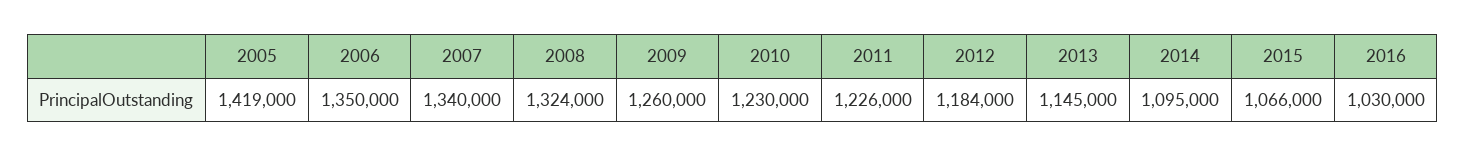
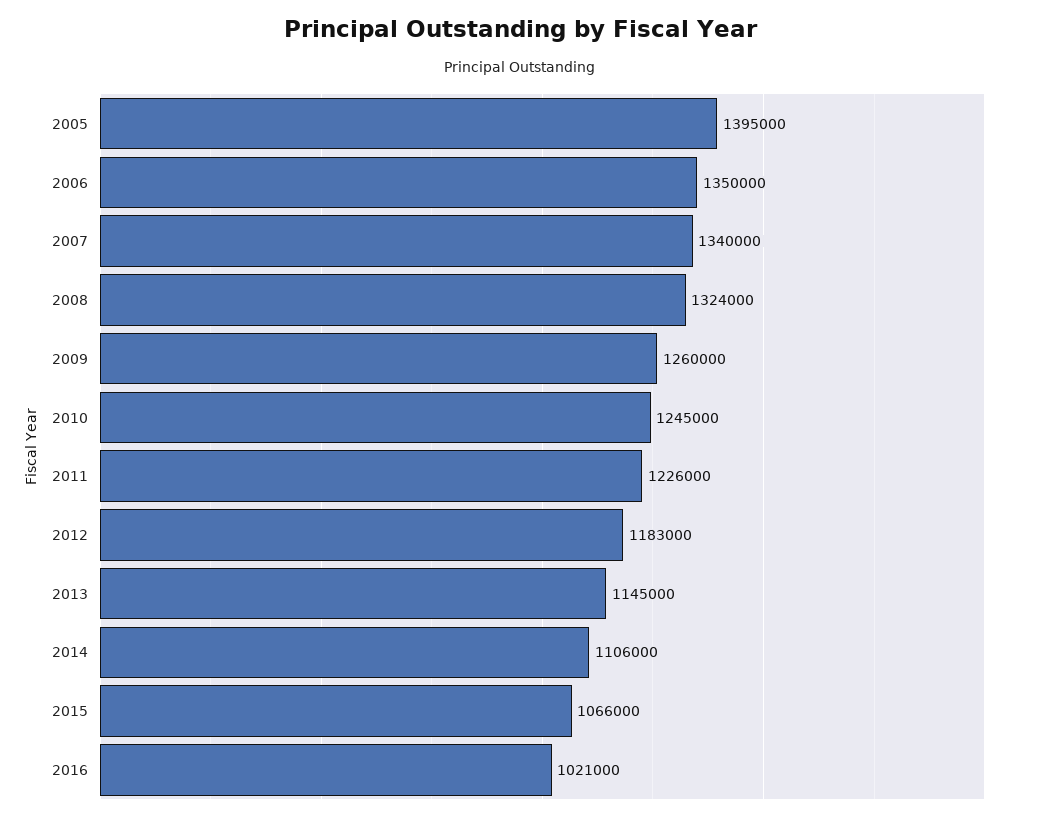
2005: 1419000 -> 1395000
2010: 1230000 -> 1245000
2012: 1184000 -> 1183000
2014: 1095000 -> 1106000
2016: 1030000 -> 1021000

